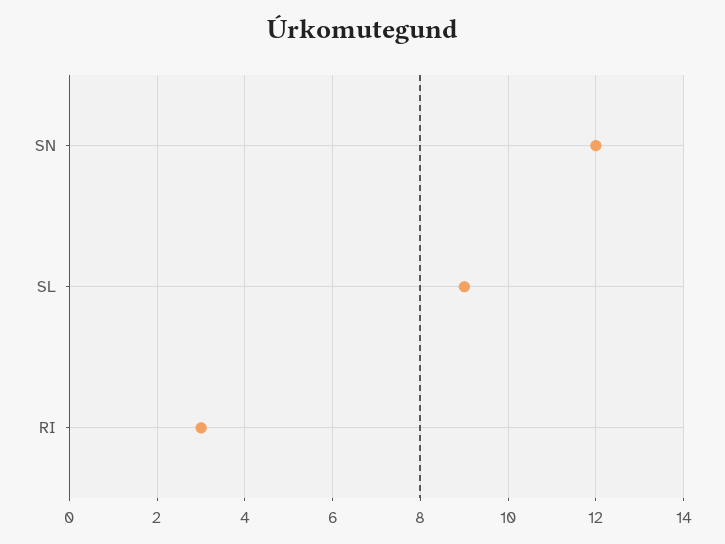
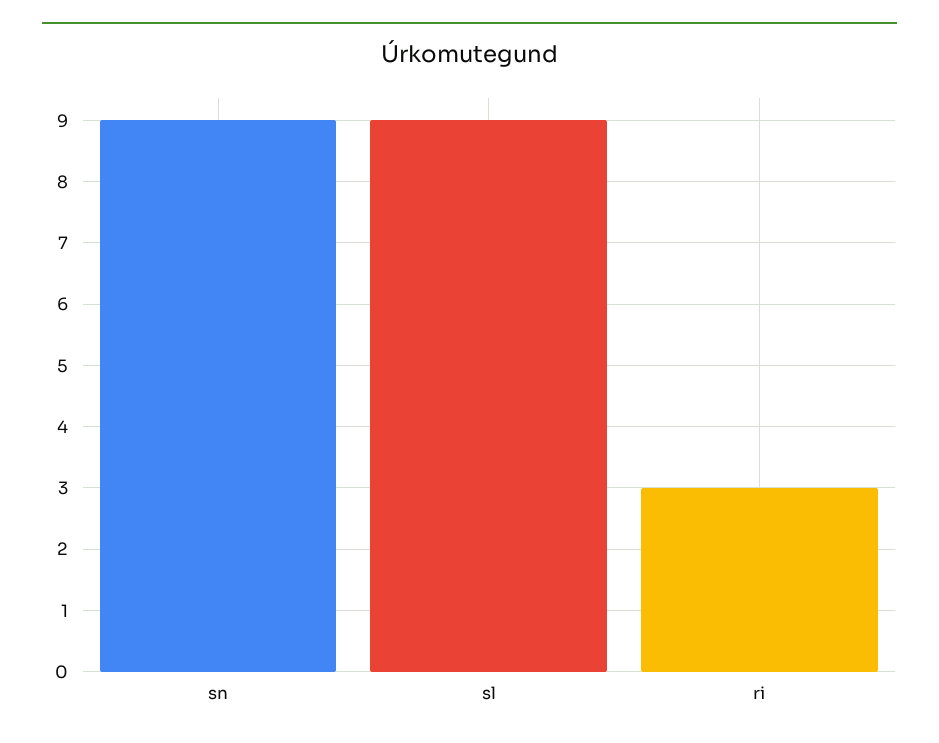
SN: 12 -> 9

